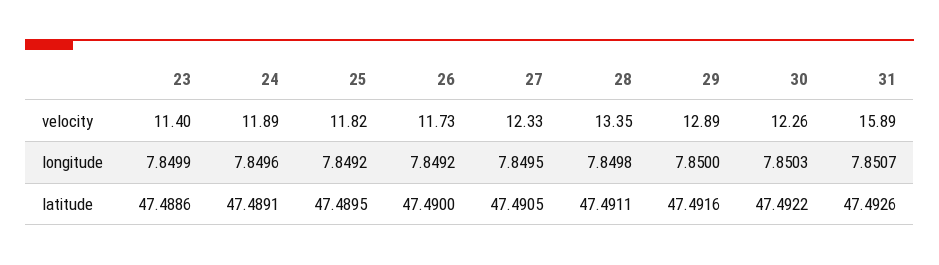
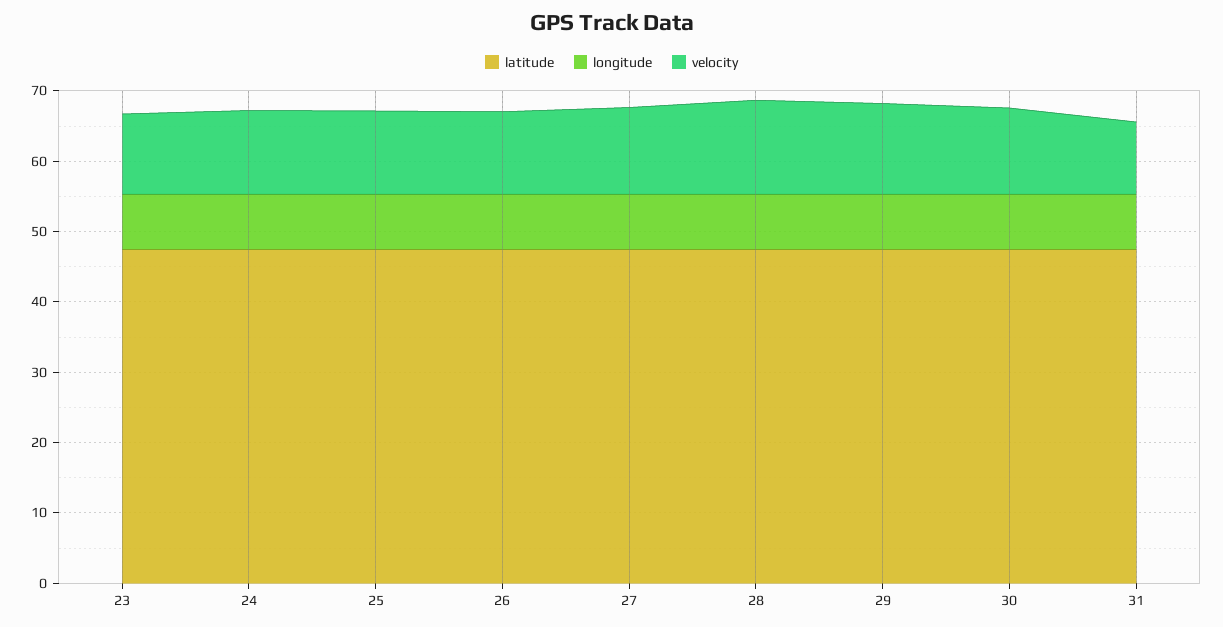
velocity, 31: 15.89 -> 10

